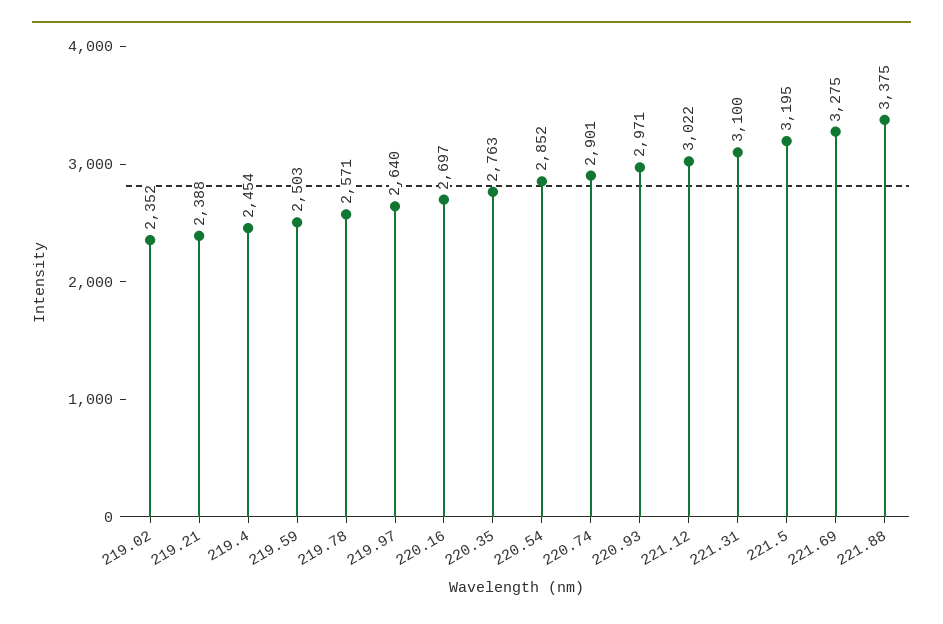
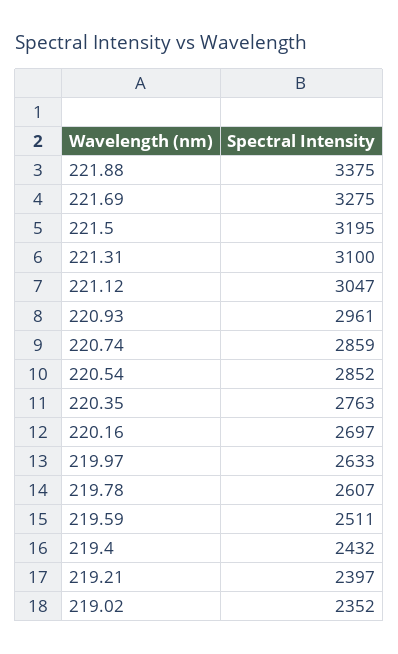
219.21: 2388 -> 2397
219.4: 2454 -> 2432
219.59: 2503 -> 2511
219.78: 2571 -> 2607
219.97: 2640 -> 2633
220.74: 2901 -> 2859
220.93: 2971 -> 2961
221.12: 3022 -> 3047

